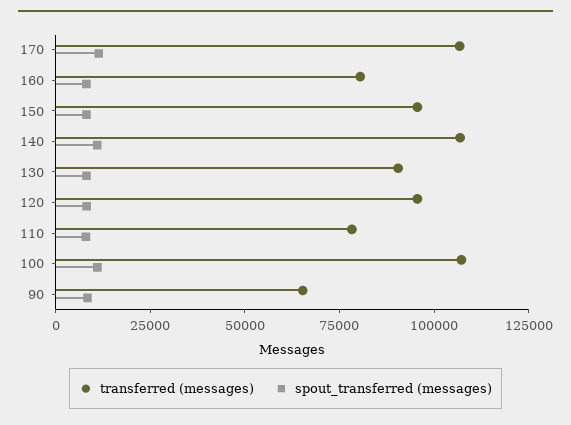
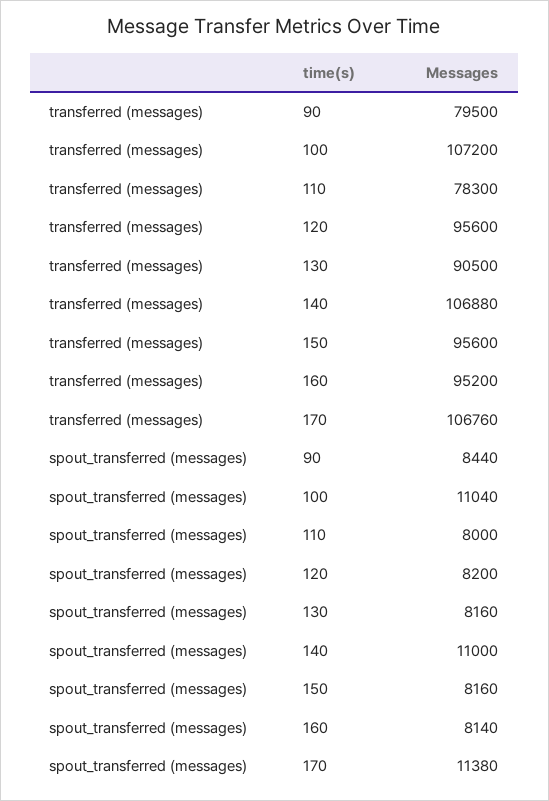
transferred (messages), 160: 80000 -> 95200
transferred (messages), 90: 65000 -> 79500

